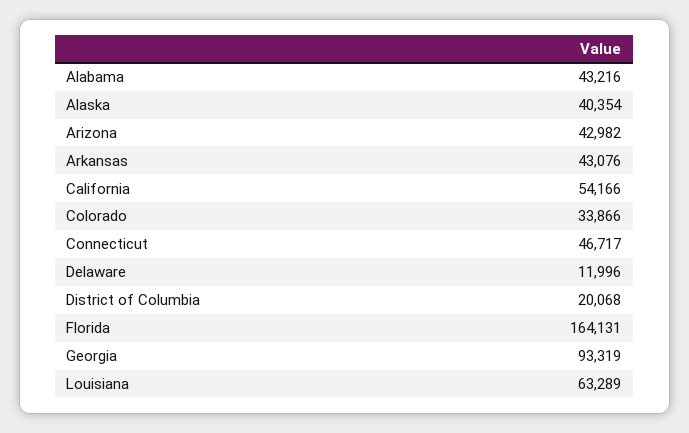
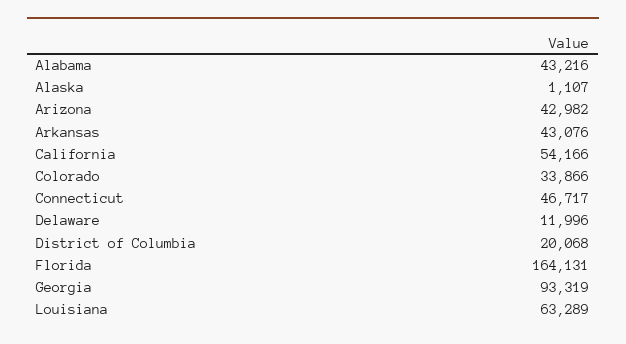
Alaska: 40354 -> 1107

